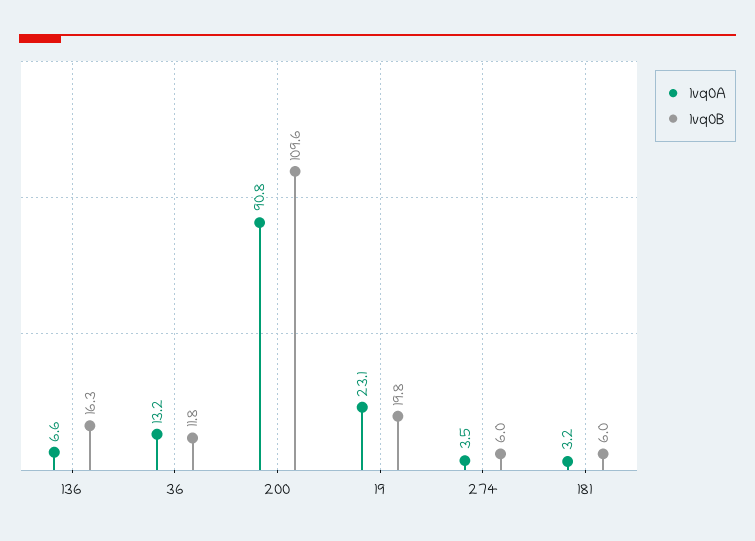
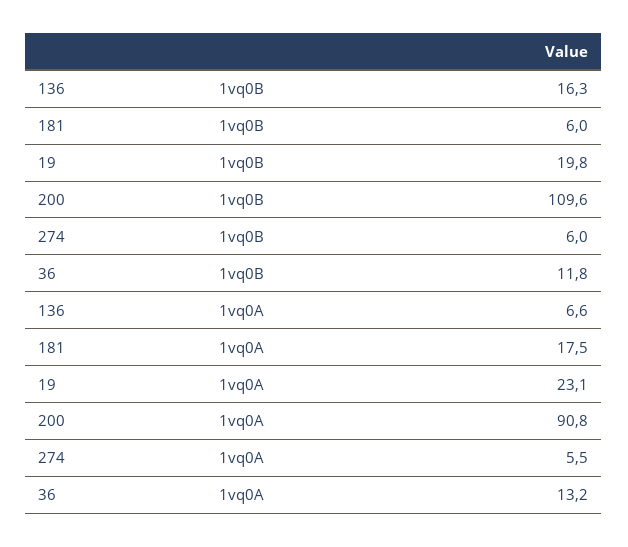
1vq0A, 274: 3.5 -> 5.5
1vq0A, 181: 3.2 -> 17.5

